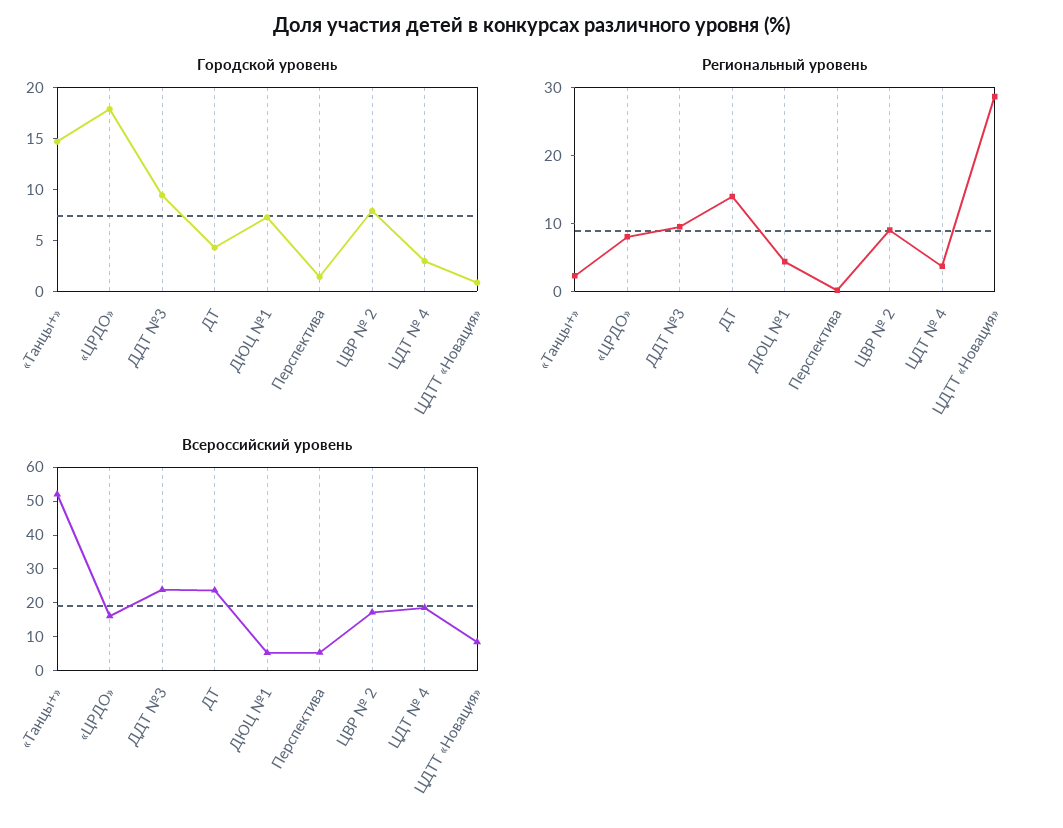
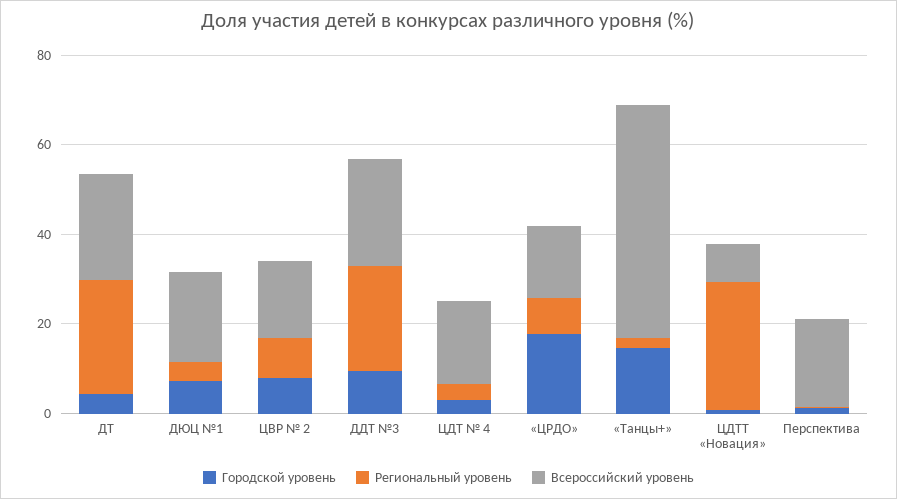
Региональный уровень, ДДТ №3: 10 -> 25
Региональный уровень, ДТ: 14 -> 25
Всероссийский уровень, ДЮЦ №1: 5 -> 20
Всероссийский уровень, Перспектива: 5 -> 20

